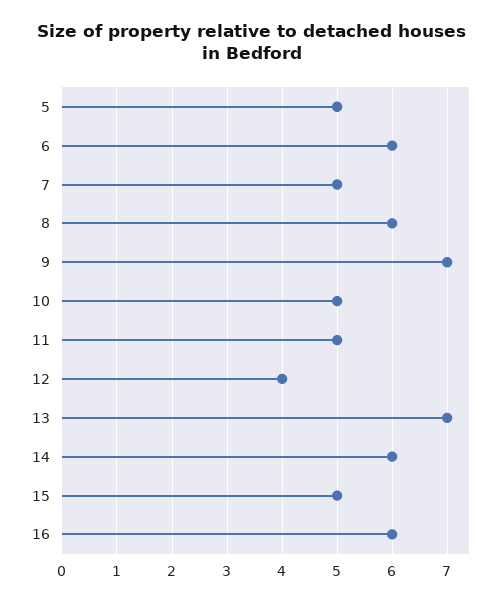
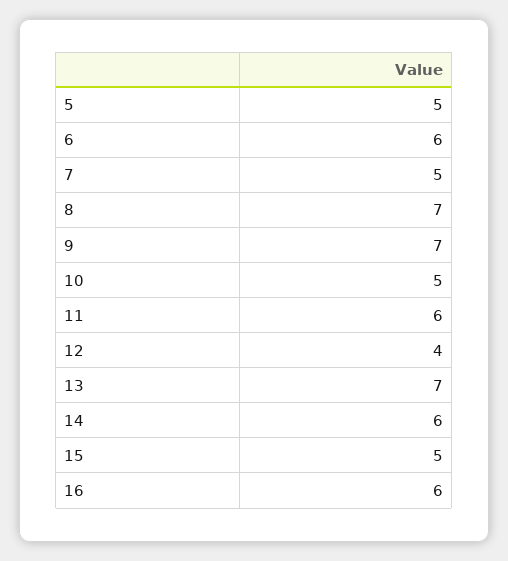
8: 6 -> 7
11: 5 -> 6

